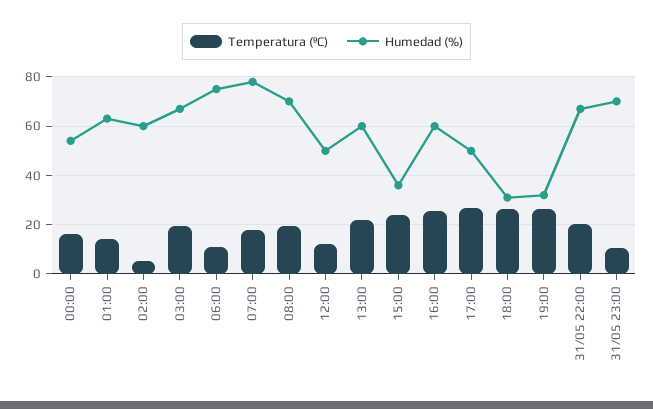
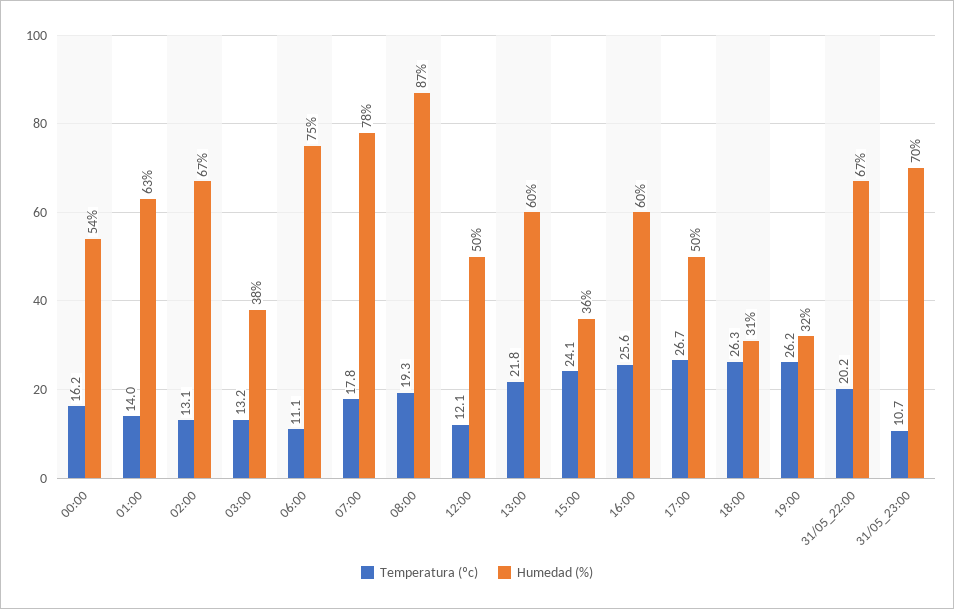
Temperatura (ºC), 02:00: 5 -> 13.1
Humedad (%), 02:00: 60 -> 67
Temperatura (ºC), 03:00: 20 -> 13.2
Humedad (%), 03:00: 67.5 -> 38
Humedad (%), 08:00: 70 -> 87

